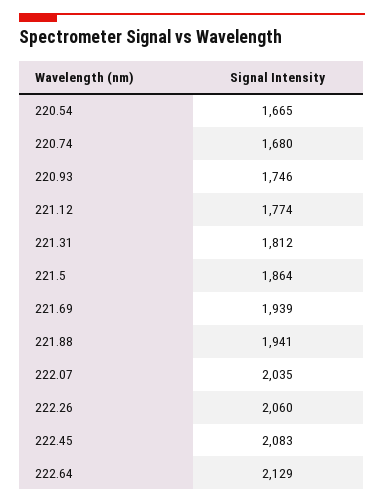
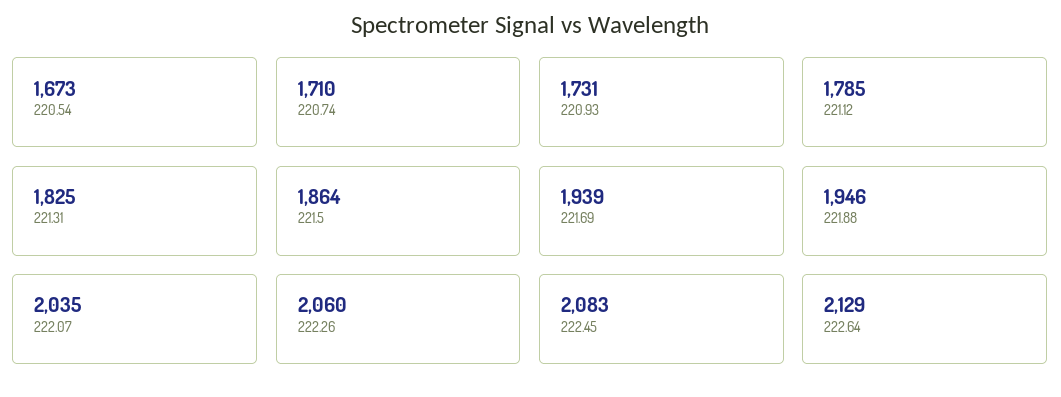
220.54: 1665 -> 1673
220.74: 1680 -> 1710
220.93: 1746 -> 1731
221.12: 1774 -> 1785
221.31: 1812 -> 1825
221.88: 1941 -> 1946

